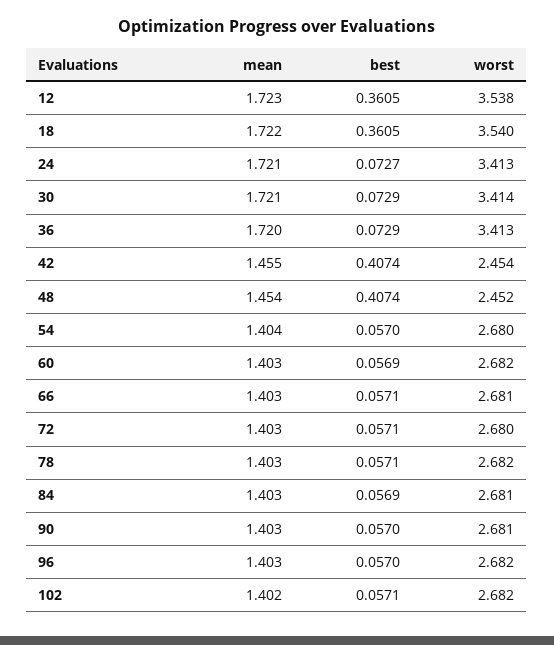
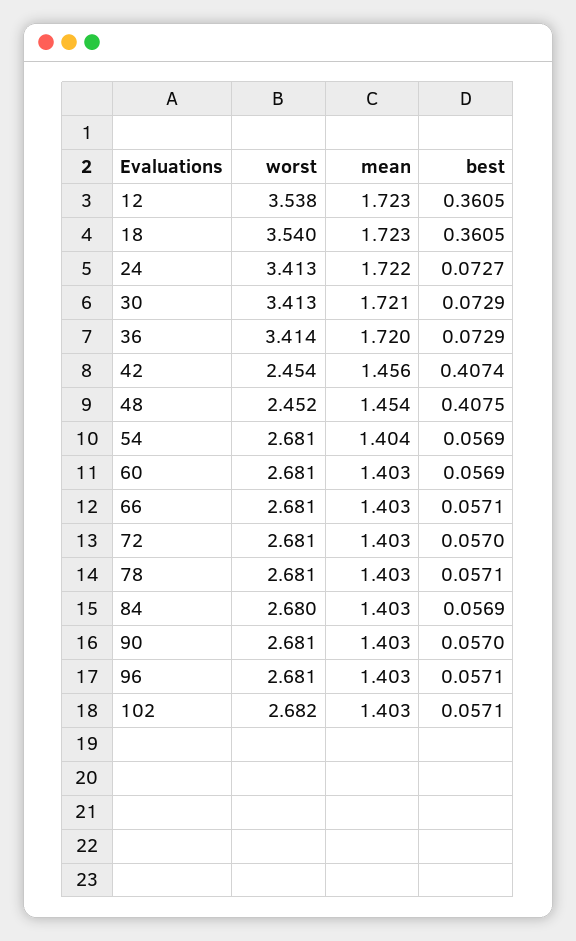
mean, 18: 1.722 -> 1.723
mean, 24: 1.721 -> 1.722
worst, 30: 3.414 -> 3.413
worst, 36: 3.413 -> 3.414
mean, 42: 1.455 -> 1.456
best, 48: 0.4074 -> 0.4075
best, 54: 0.057 -> 0.0569
worst, 54: 2.68 -> 2.681
worst, 60: 2.682 -> 2.681
best, 72: 0.0571 -> 0.057
worst, 72: 2.68 -> 2.681
worst, 78: 2.682 -> 2.681
worst, 84: 2.681 -> 2.68
best, 96: 0.057 -> 0.0571
worst, 96: 2.682 -> 2.681
mean, 102: 1.402 -> 1.403

